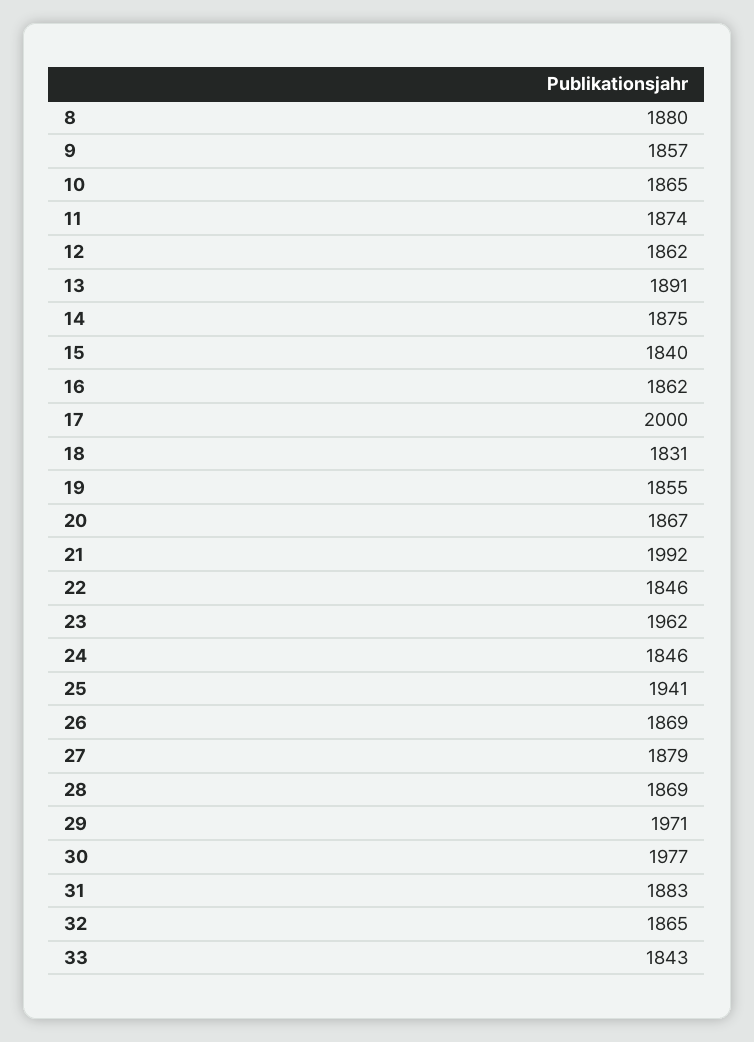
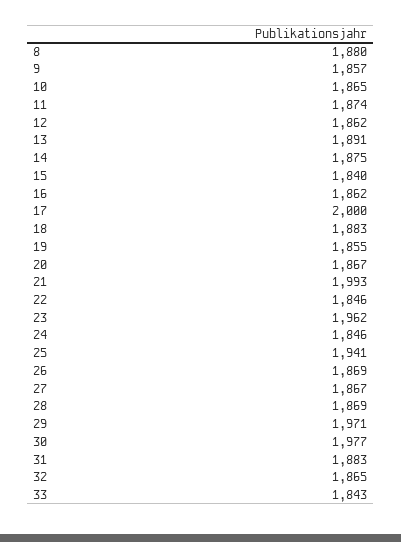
18: 1831 -> 1883
21: 1992 -> 1993
27: 1879 -> 1867

